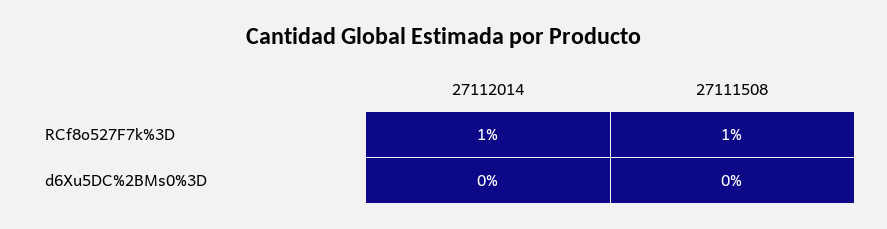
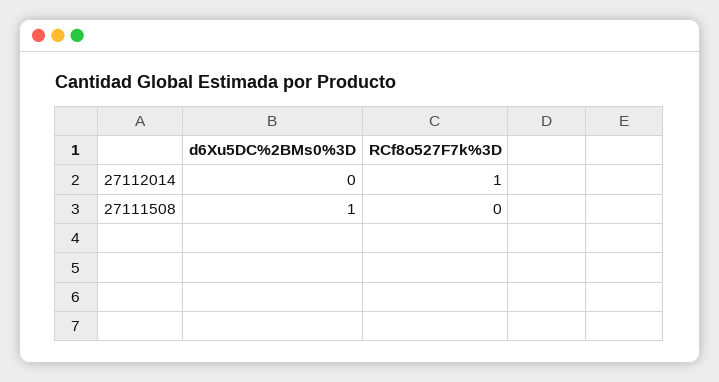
27111508, RCf8o527F7k%3D: 1 -> 0
27111508, d6Xu5DC%2BMs0%3D: 0 -> 1

